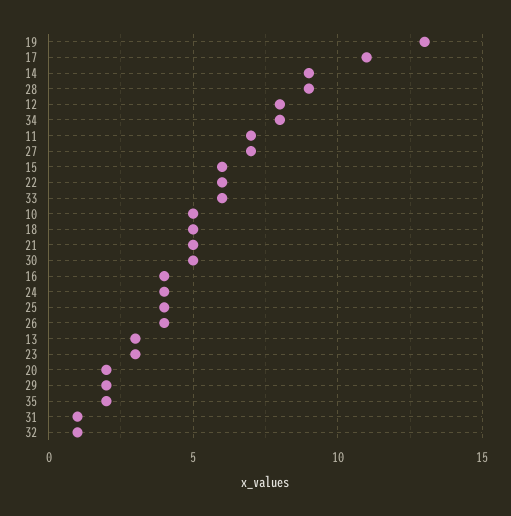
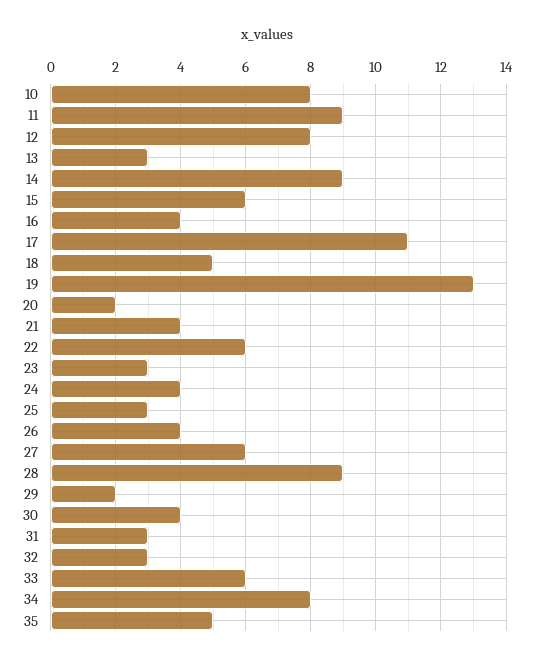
11: 7 -> 9
27: 7 -> 6
10: 5 -> 8
21: 5 -> 4
30: 5 -> 4
25: 4 -> 3
35: 2 -> 5
31: 1 -> 3
32: 1 -> 3

